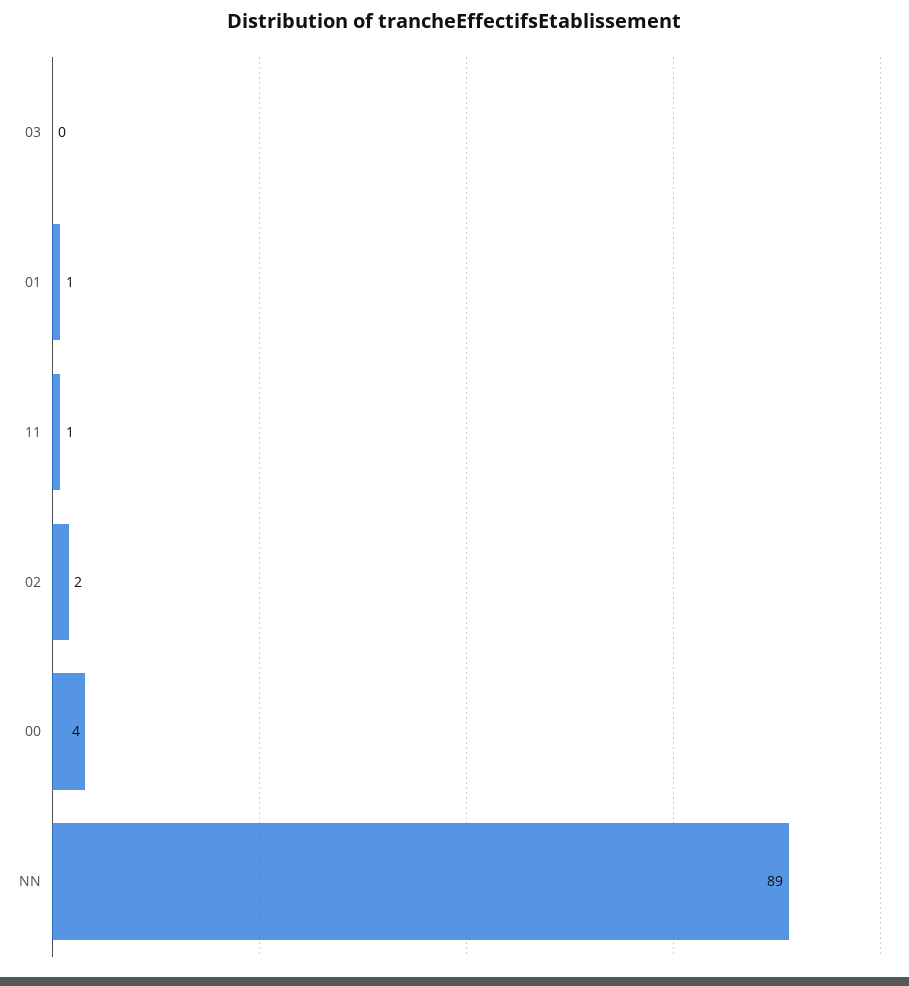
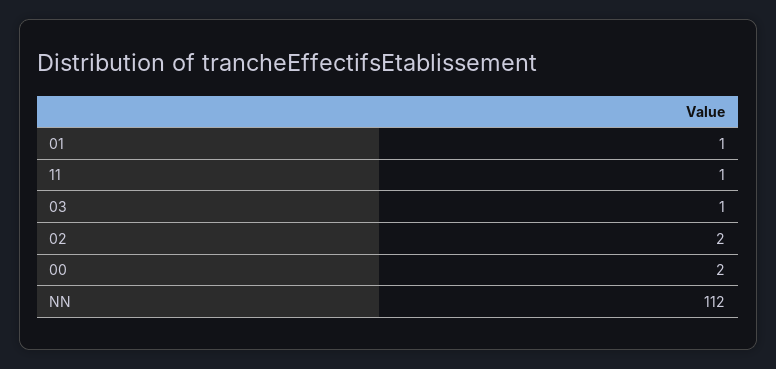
03: 0 -> 1
00: 4 -> 2
NN: 89 -> 112

